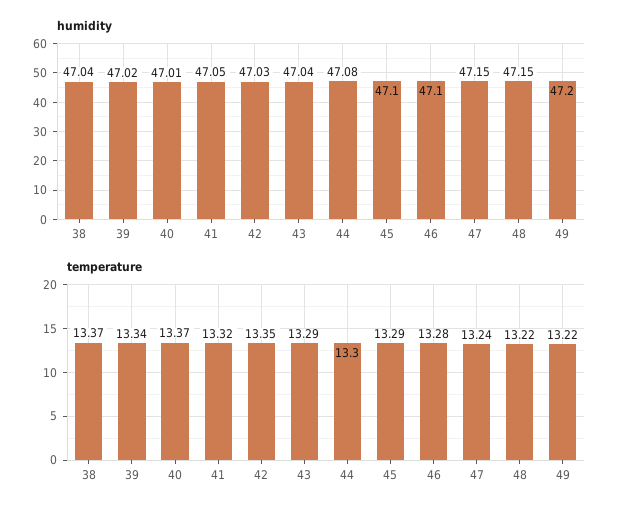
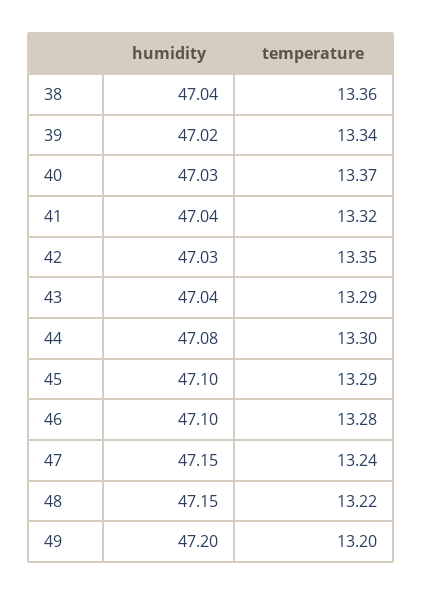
humidity, 40: 47.01 -> 47.03
humidity, 41: 47.05 -> 47.04
temperature, 38: 13.37 -> 13.36
temperature, 49: 13.22 -> 13.2

